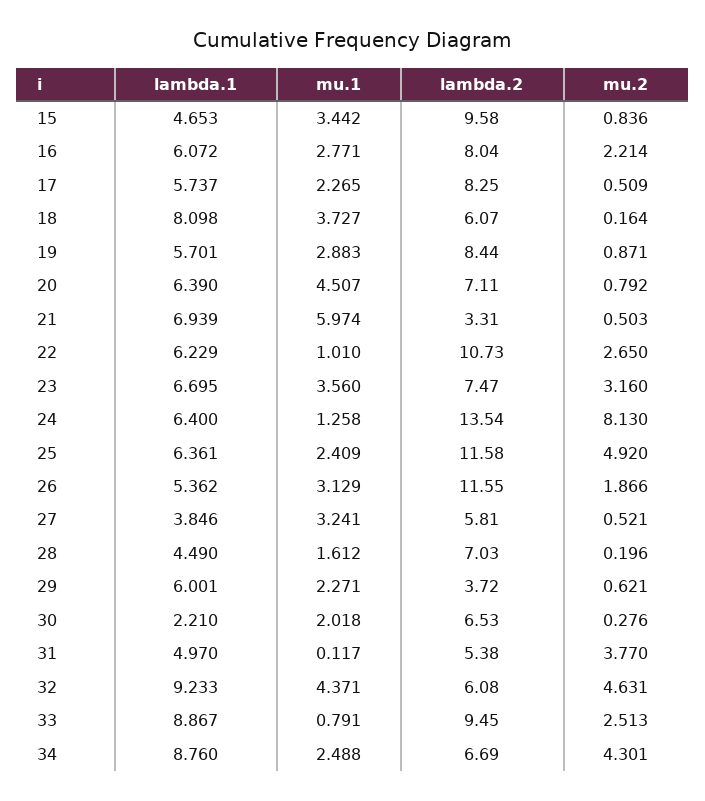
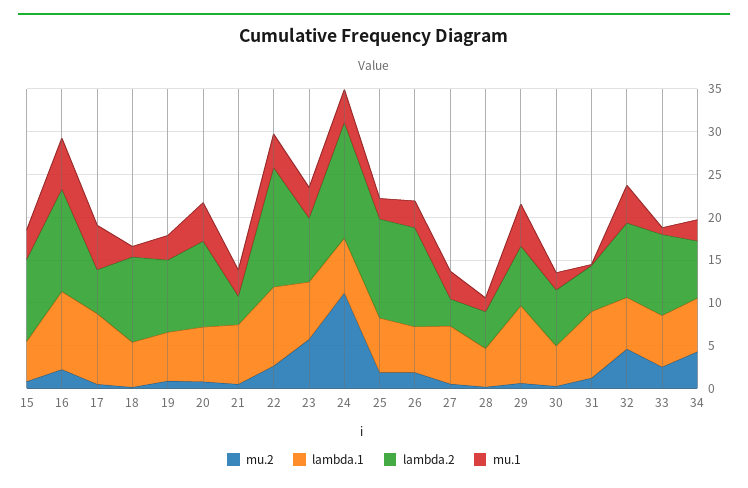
lambda.1, 16: 6.072 -> 9
mu.1, 16: 2.771 -> 6
lambda.2, 16: 8.04 -> 12
lambda.1, 17: 5.737 -> 8
mu.1, 17: 2.265 -> 5
lambda.2, 17: 8.25 -> 5
lambda.1, 18: 8.098 -> 5
mu.1, 18: 3.727 -> 1
lambda.2, 18: 6.07 -> 10
lambda.2, 20: 7.11 -> 10
mu.1, 21: 5.974 -> 3
lambda.1, 22: 6.229 -> 9
mu.1, 22: 1.01 -> 4
lambda.2, 22: 10.73 -> 14
mu.2, 23: 3.16 -> 6
mu.1, 24: 1.258 -> 4
mu.2, 24: 8.13 -> 11
mu.2, 25: 4.92 -> 2
lambda.1, 27: 3.846 -> 7
lambda.2, 27: 5.81 -> 3
lambda.2, 28: 7.03 -> 4
lambda.1, 29: 6.001 -> 9
mu.1, 29: 2.271 -> 5
lambda.2, 29: 3.72 -> 7
lambda.1, 30: 2.21 -> 5
lambda.1, 31: 4.97 -> 8
mu.2, 31: 3.77 -> 1
lambda.1, 32: 9.233 -> 6
lambda.2, 32: 6.08 -> 9
lambda.1, 33: 8.867 -> 6
lambda.1, 34: 8.76 -> 6

